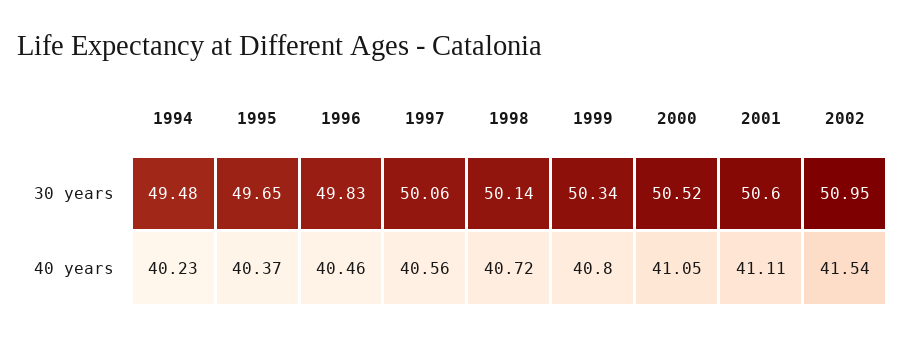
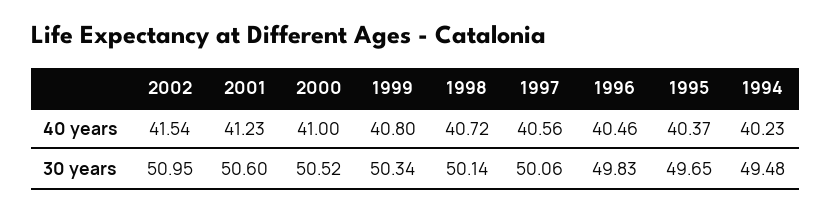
2000, 40 years: 41.05 -> 41
2001, 40 years: 41.11 -> 41.23

